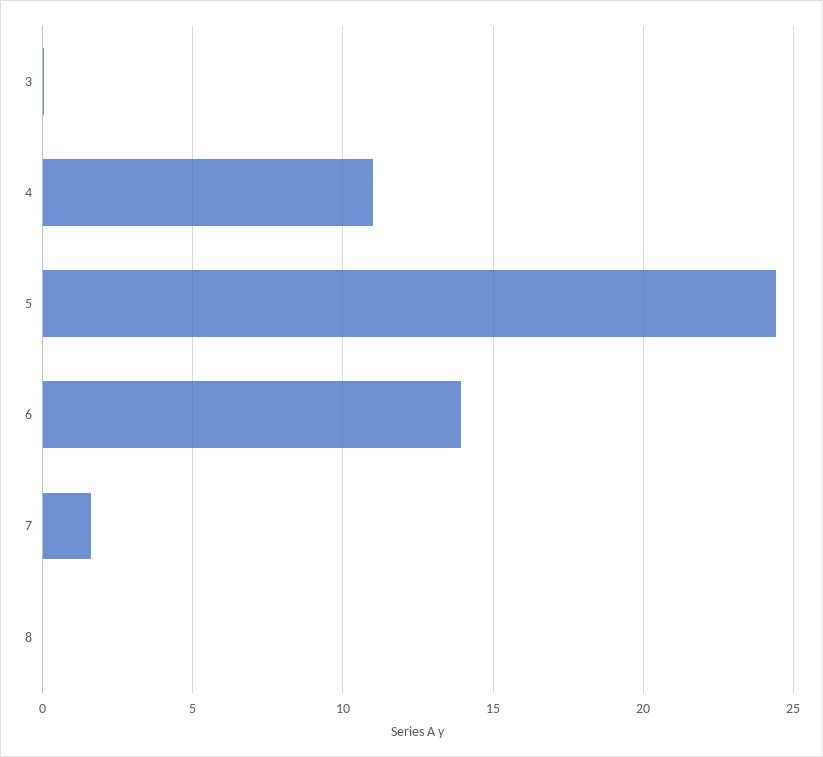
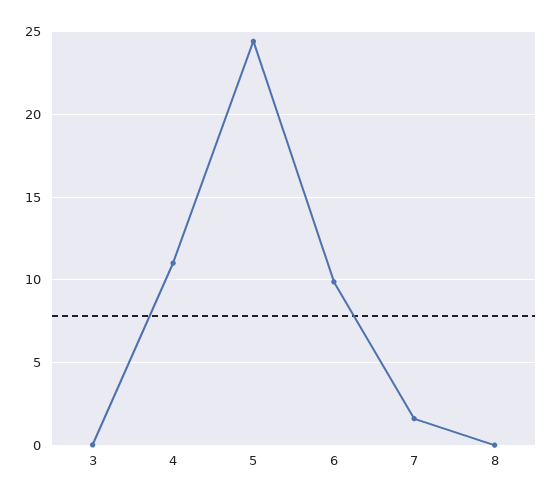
6: 14 -> 10

